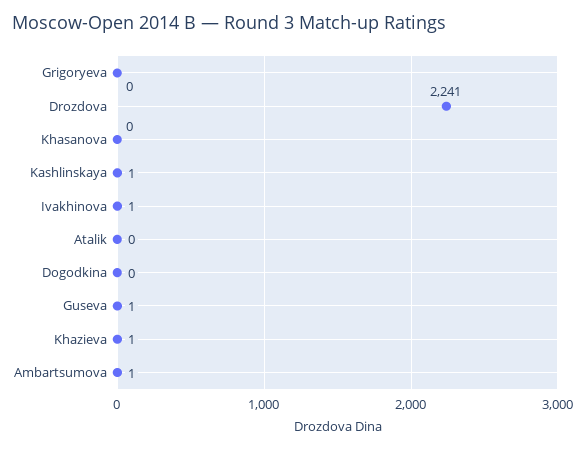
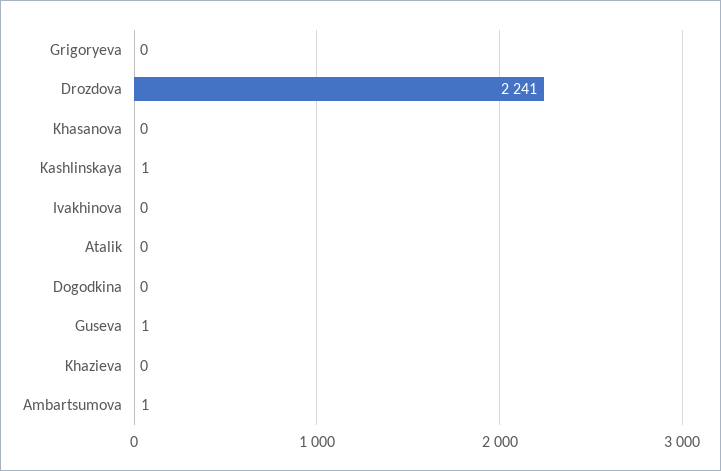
Ivakhinova: 1 -> 0
Khazieva: 1 -> 0

